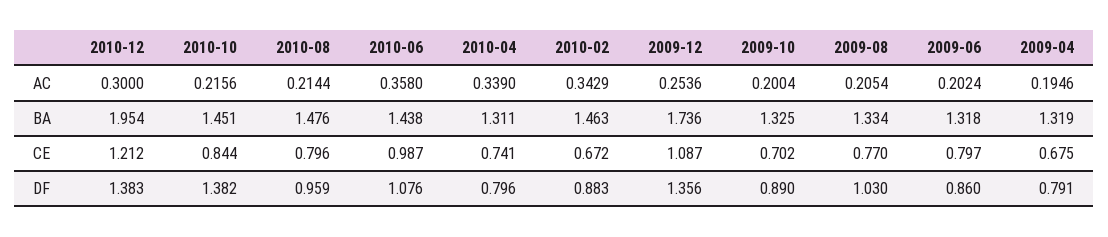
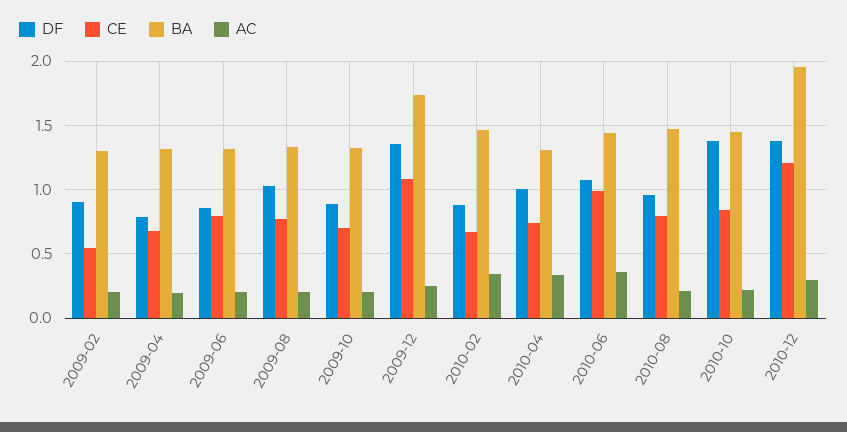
DF, 2010-04: 0.796 -> 1
DF, 2009-02: none -> 0.9
CE, 2009-02: none -> 0.55
BA, 2009-02: none -> 1.3
AC, 2009-02: none -> 0.2

